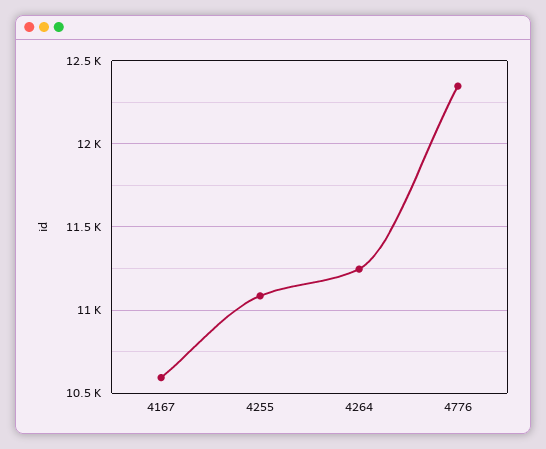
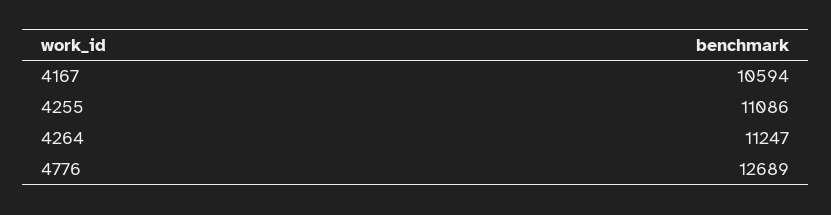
4776: 12350 -> 12689

